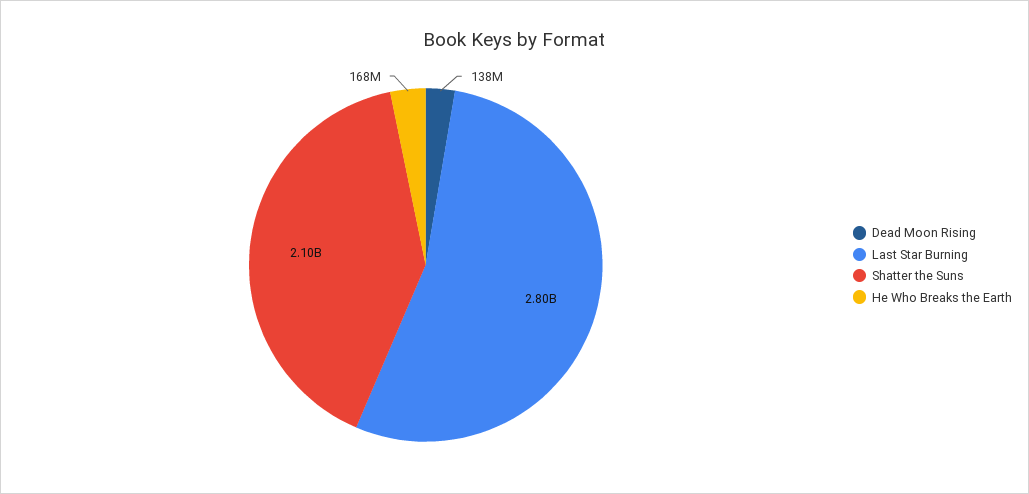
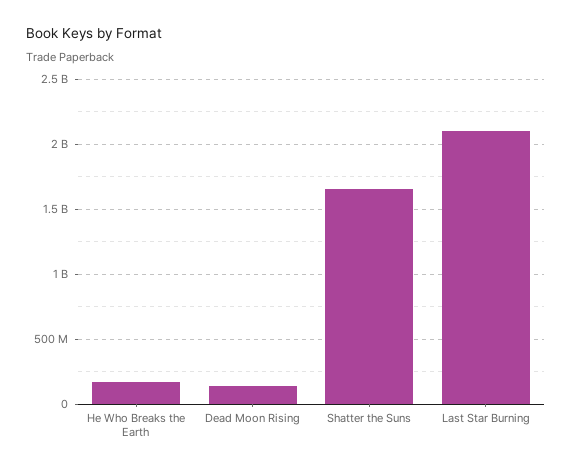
Last Star Burning: 2800000000 -> 2100000000
Shatter the Suns: 2100000000 -> 1650000000

